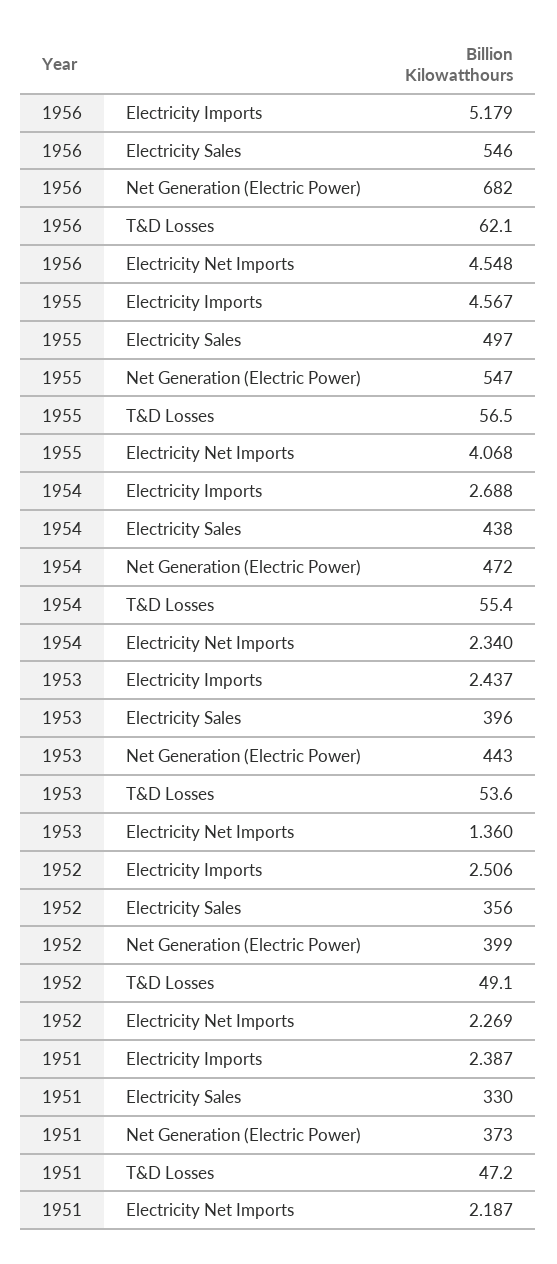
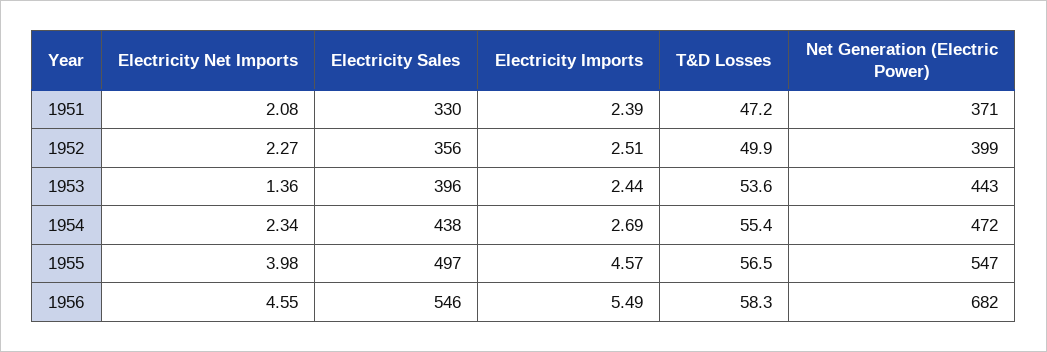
1956, Electricity Imports: 5.179 -> 5.49
1956, T&D Losses: 62.1 -> 58.3
1955, Electricity Net Imports: 4.068 -> 3.98
1952, T&D Losses: 49.1 -> 49.9
1951, Net Generation (Electric Power): 373 -> 371
1951, Electricity Net Imports: 2.187 -> 2.08

